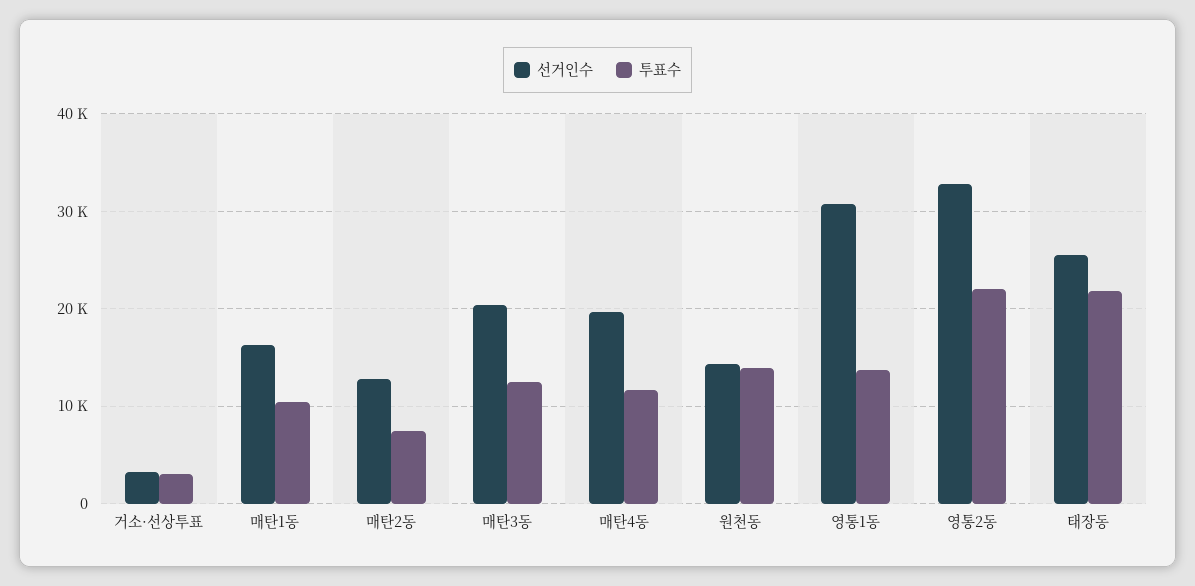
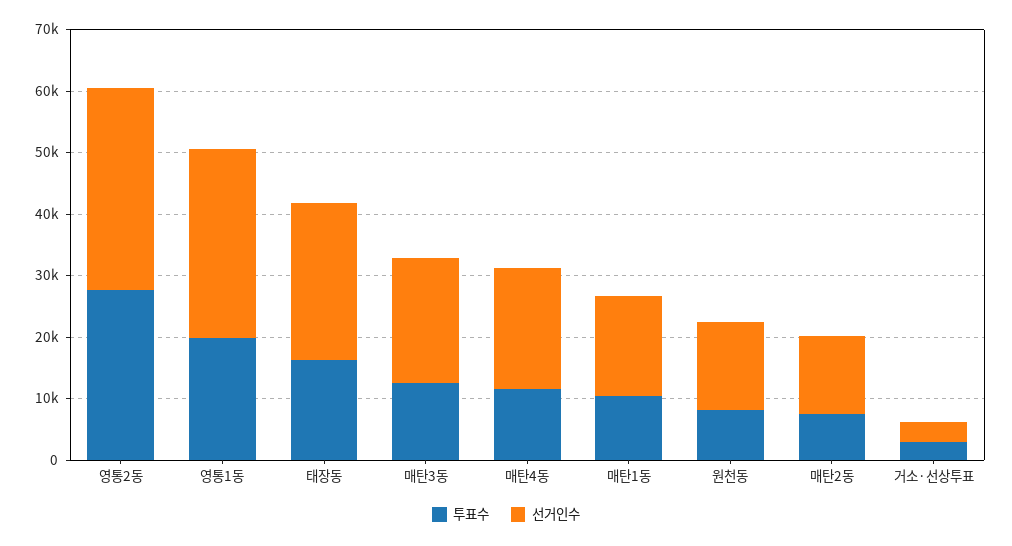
투표수, 원천동: 14000 -> 8000
투표수, 영통1동: 14000 -> 20000
투표수, 영통2동: 22000 -> 28000
투표수, 태장동: 22000 -> 16000

